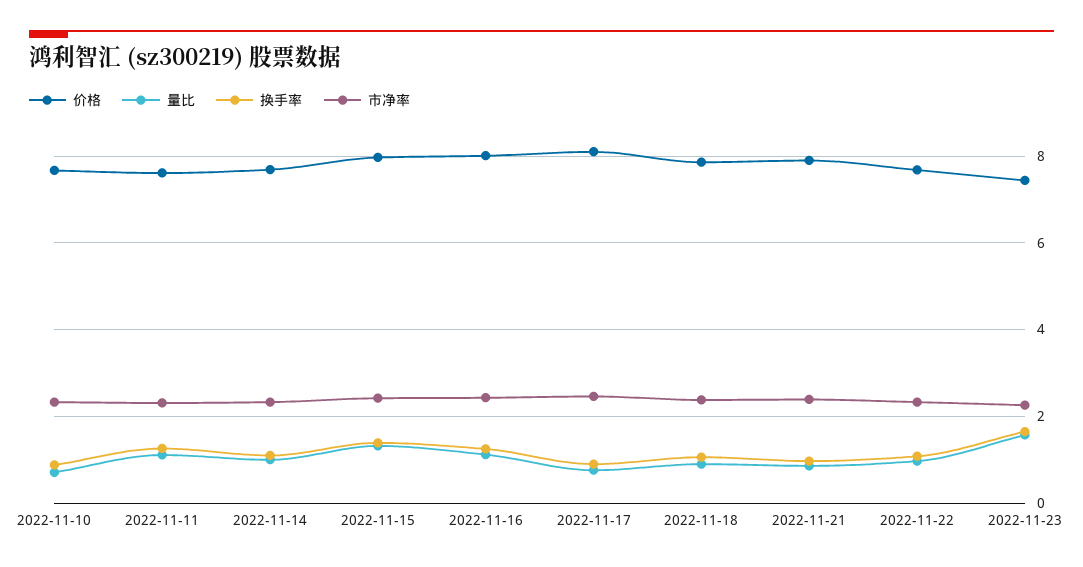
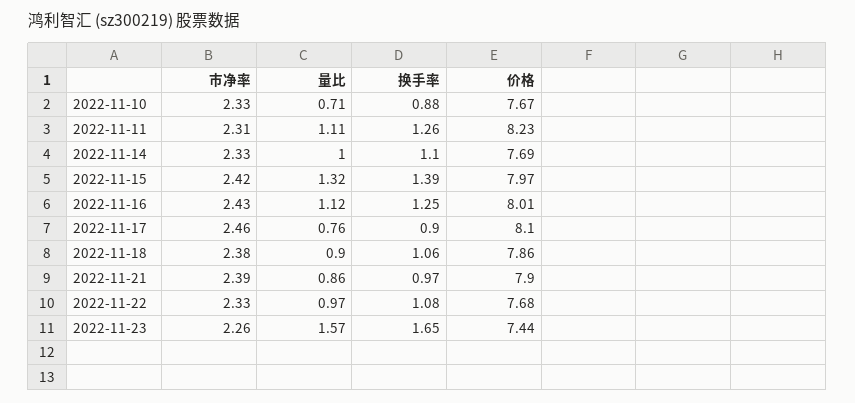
价格, 2022-11-11: 7.6 -> 8.23

